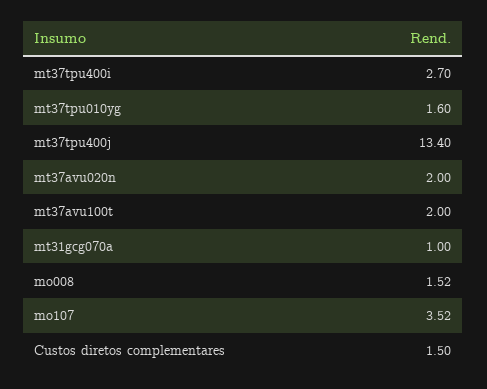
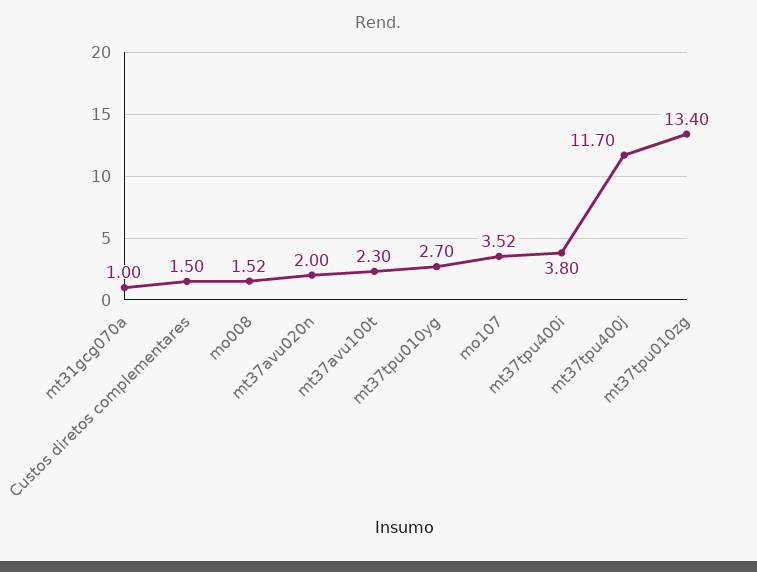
mt37tpu400i: 2.7 -> 3.8
mt37tpu010yg: 1.6 -> 2.7
mt37tpu400j: 13.4 -> 11.7
mt37avu100t: 2 -> 2.3
mt37tpu010zg: none -> 13.4

